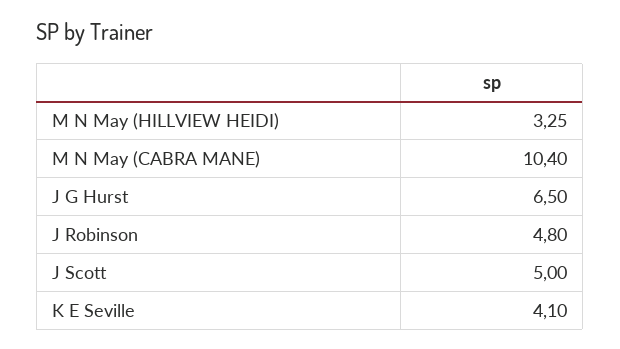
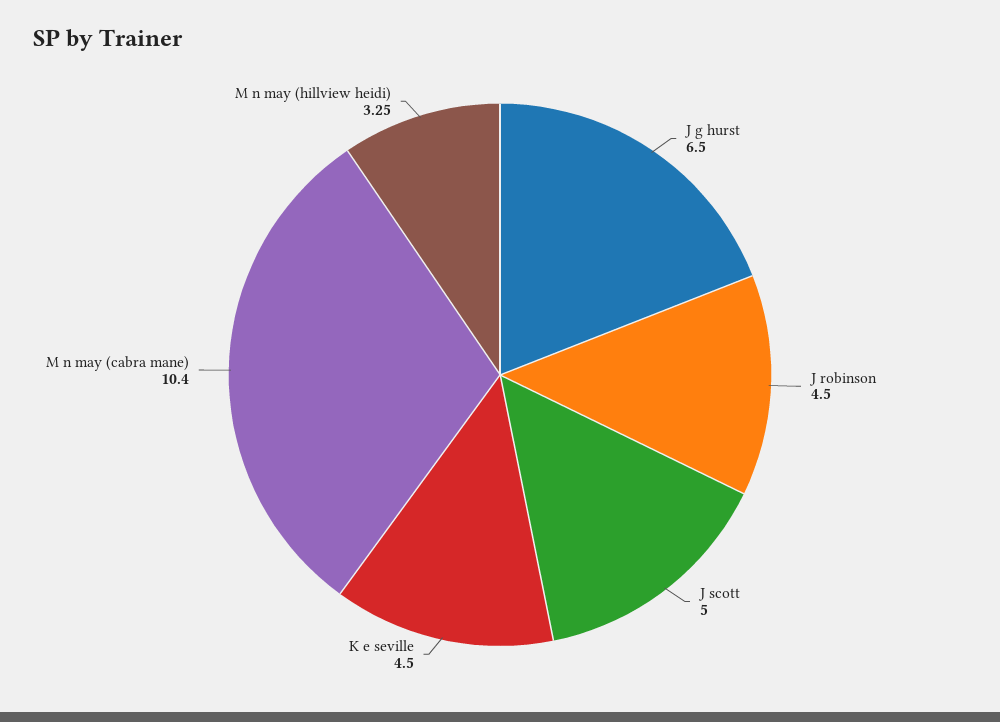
J Robinson: 4.8 -> 4.5
K E Seville: 4.1 -> 4.5

